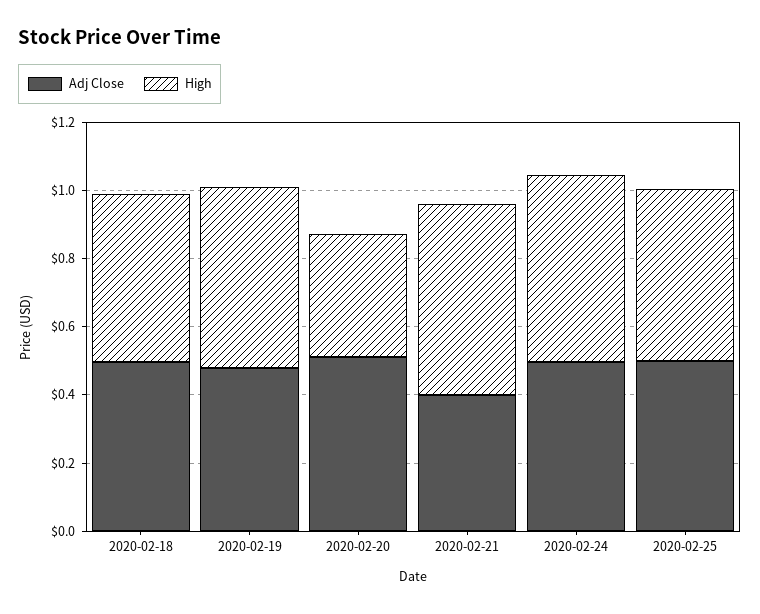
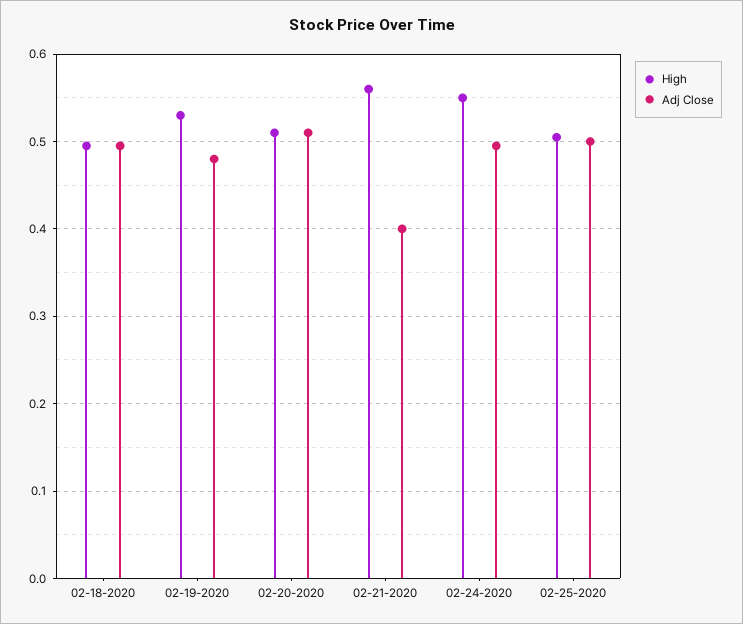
High, 2020-02-20: 0.35 -> 0.51

